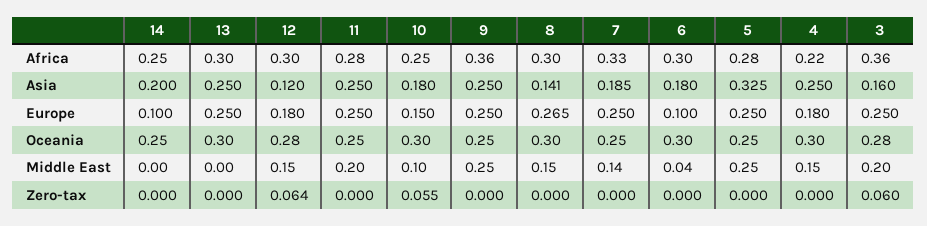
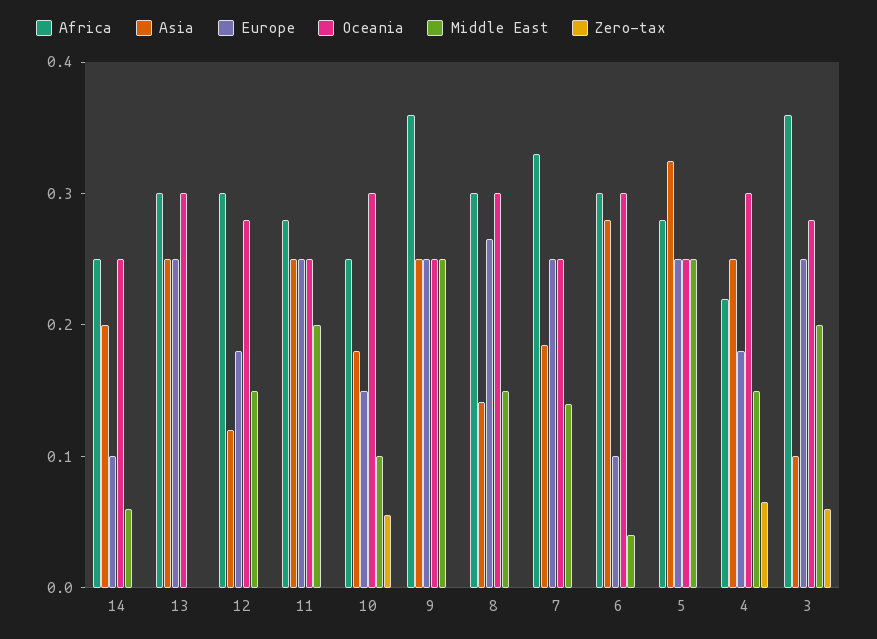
Asia, 6: 0.18 -> 0.28
Asia, 3: 0.16 -> 0.1
Middle East, 14: 0 -> 0.06
Zero-tax, 12: 0.064 -> 0
Zero-tax, 4: 0 -> 0.06

